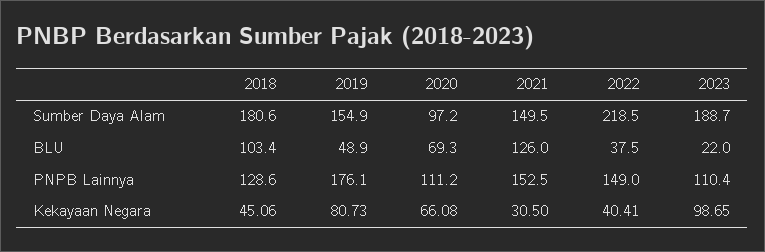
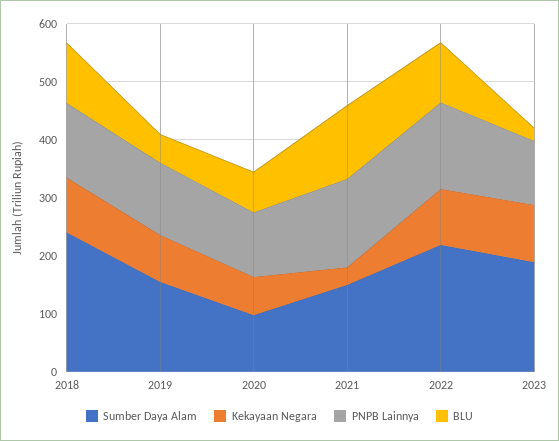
Sumber Daya Alam, 2018: 180.6 -> 240
BLU, 2022: 37.5 -> 100
PNPB Lainnya, 2019: 176.1 -> 120
Kekayaan Negara, 2018: 45.06 -> 100
Kekayaan Negara, 2022: 40.41 -> 100

